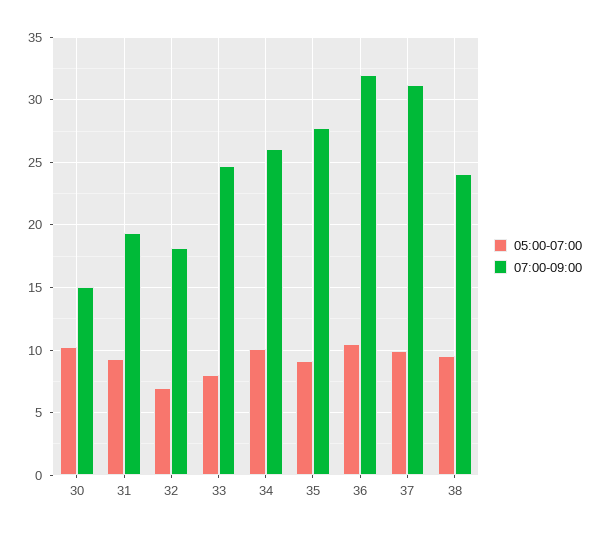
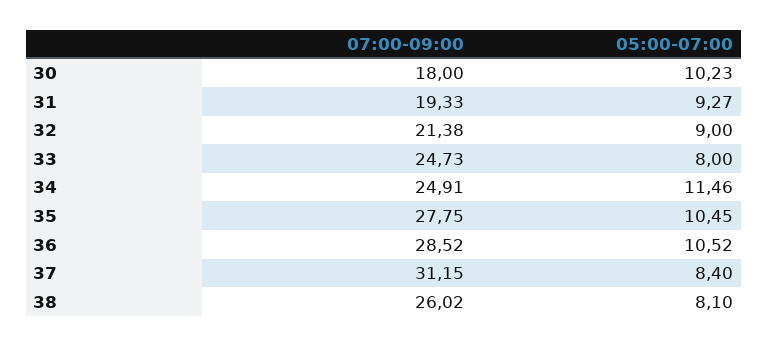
07:00-09:00, 30: 15 -> 18
05:00-07:00, 32: 7 -> 9
07:00-09:00, 32: 18 -> 21.38
05:00-07:00, 34: 10 -> 11.46
07:00-09:00, 34: 26 -> 24.91
05:00-07:00, 35: 9 -> 10.45
07:00-09:00, 36: 32 -> 28.52
05:00-07:00, 37: 10 -> 8.4
05:00-07:00, 38: 9.5 -> 8.1
07:00-09:00, 38: 24 -> 26.02

